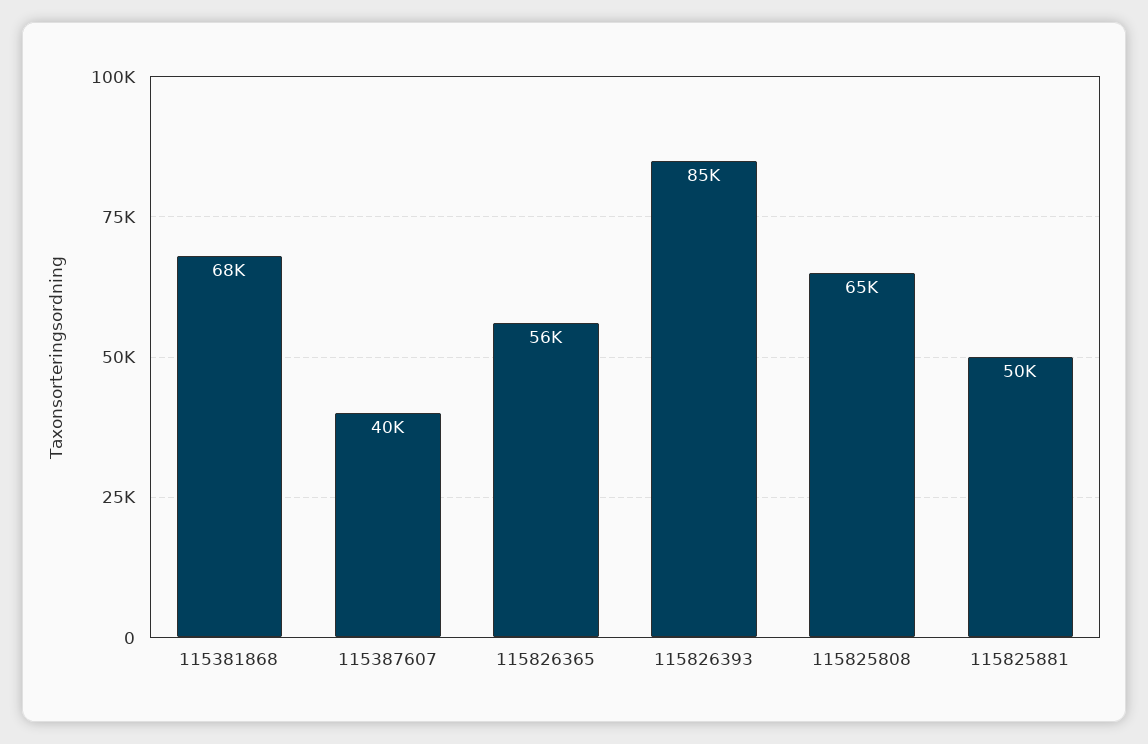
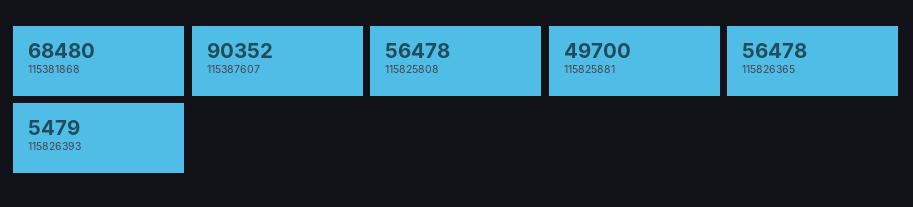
115387607: 40000 -> 90352
115826393: 85000 -> 5479
115825808: 65000 -> 56478

